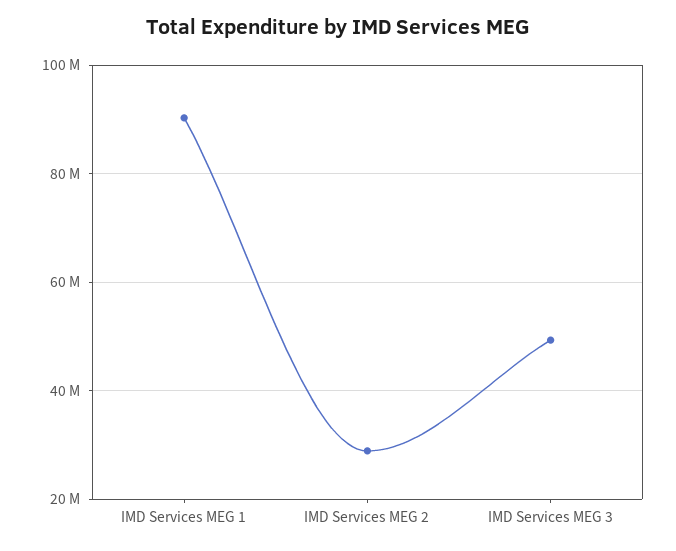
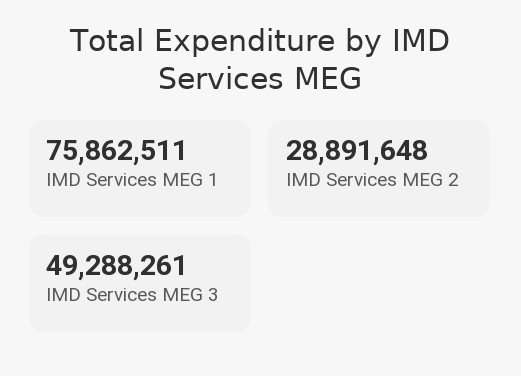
IMD Services MEG 1: 90000000 -> 75862511

